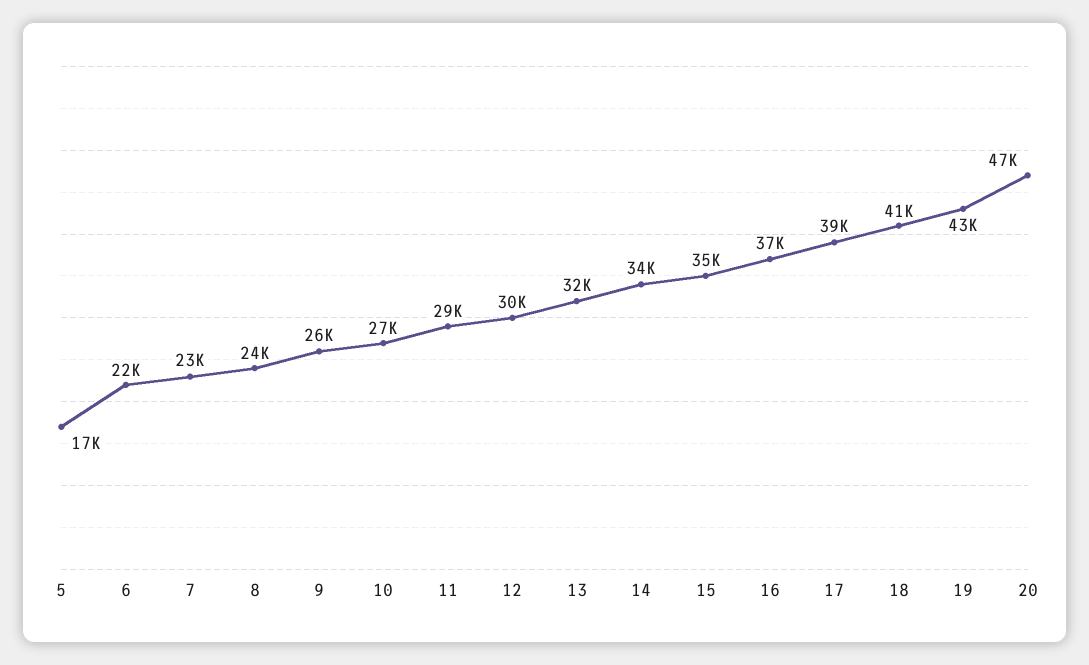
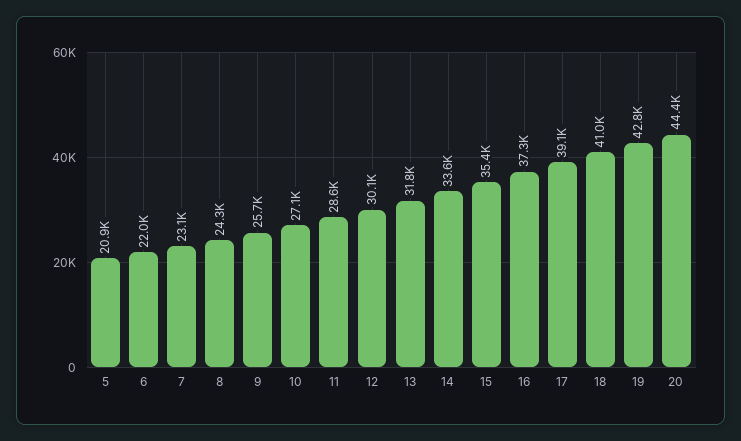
5: 17000 -> 20900
20: 47000 -> 44400

